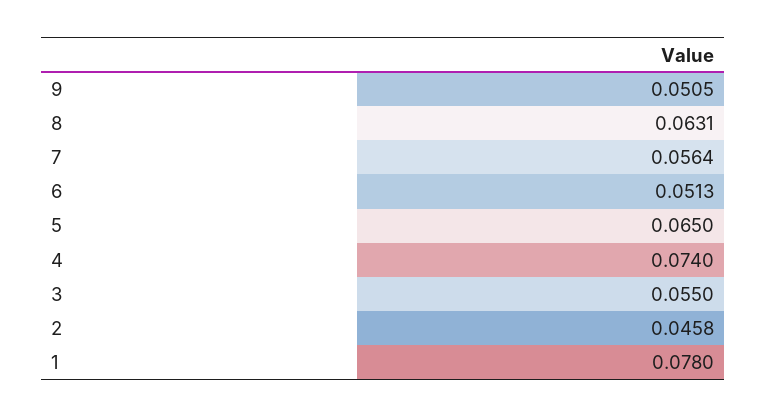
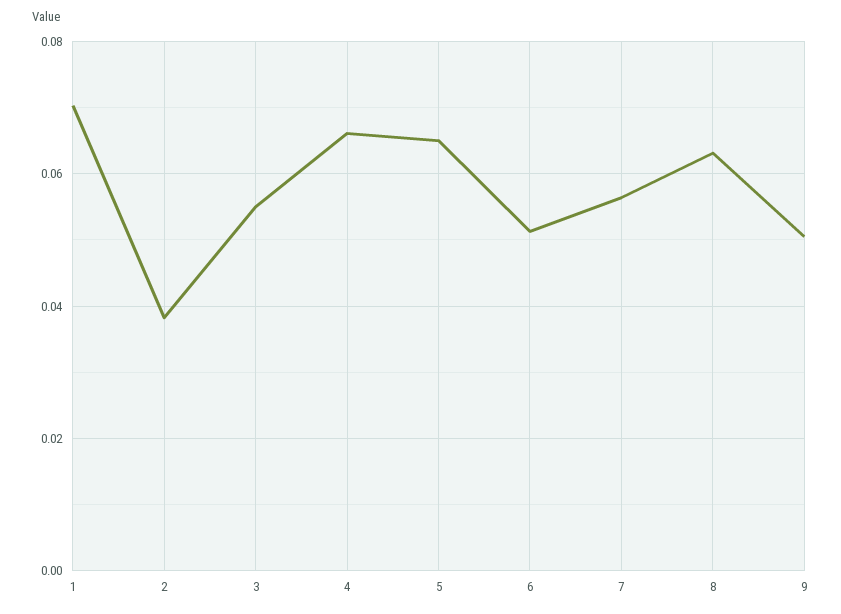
4: 0.074 -> 0.066
2: 0.0458 -> 0.038
1: 0.078 -> 0.07

